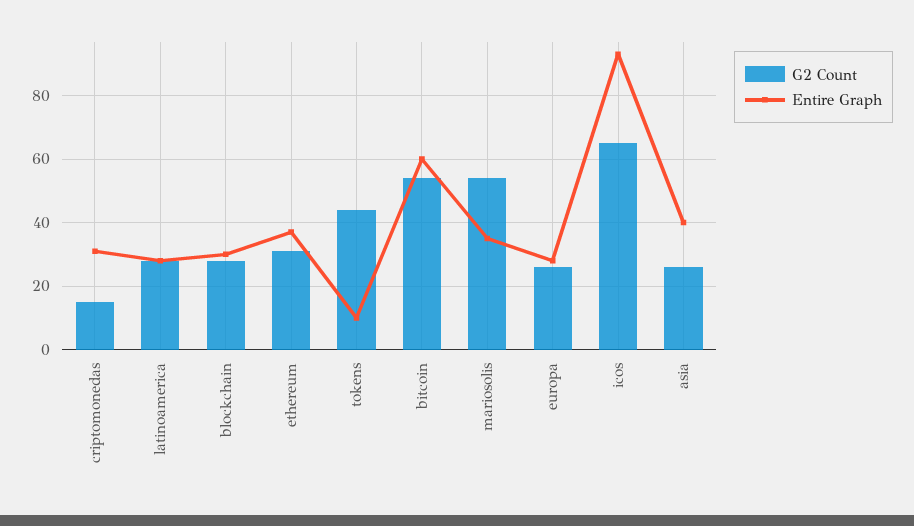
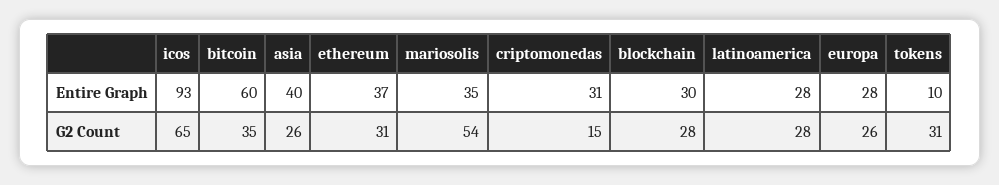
G2 Count, tokens: 45 -> 31
G2 Count, bitcoin: 55 -> 35

